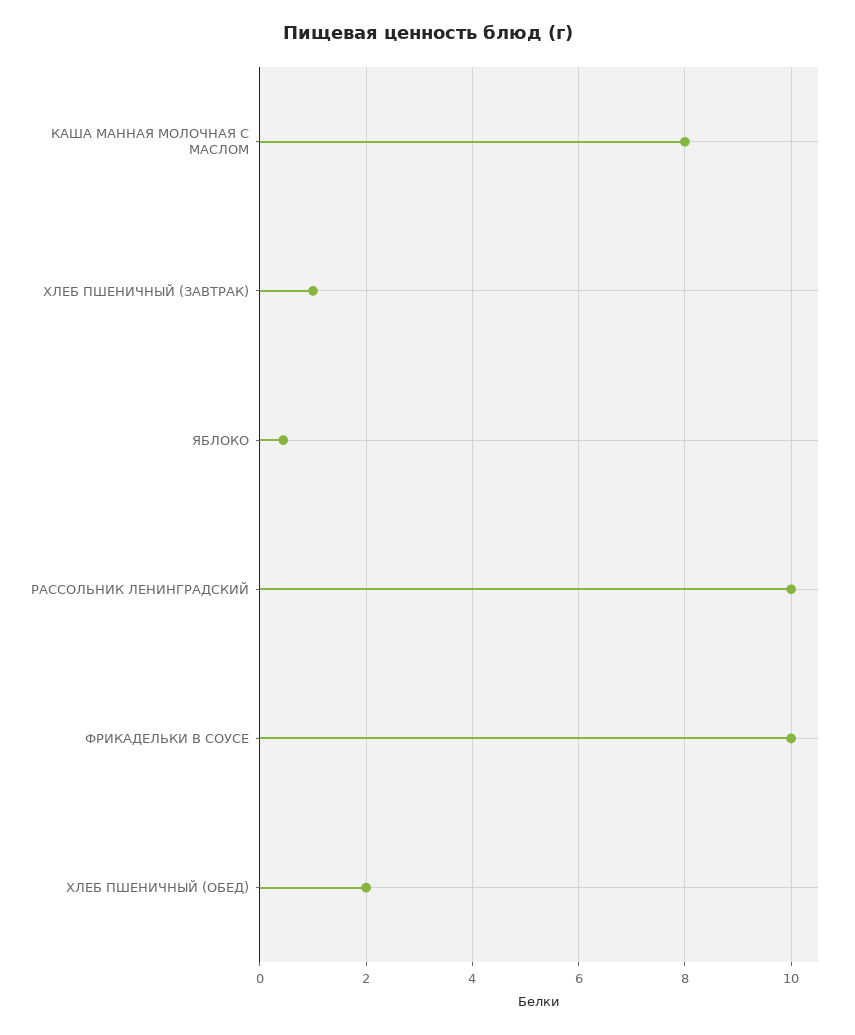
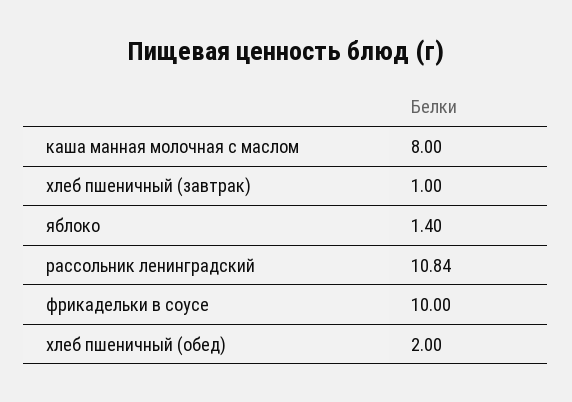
ЯБЛОКО: 0.4 -> 1.4
РАССОЛЬНИК ЛЕНИНГРАДСКИЙ: 10 -> 10.84

